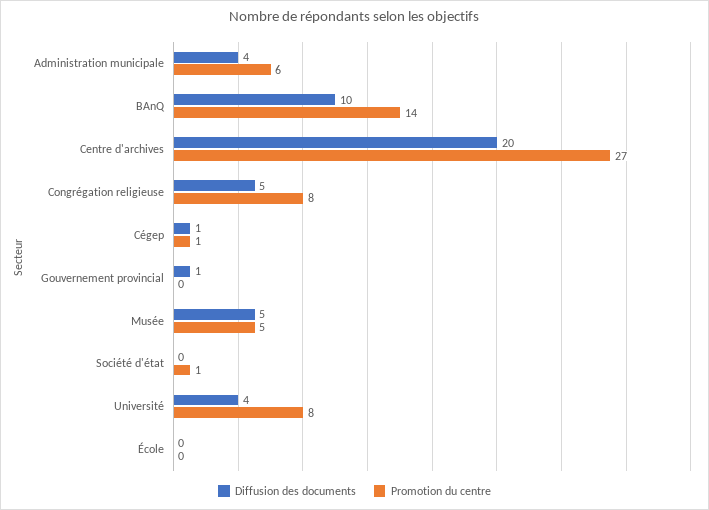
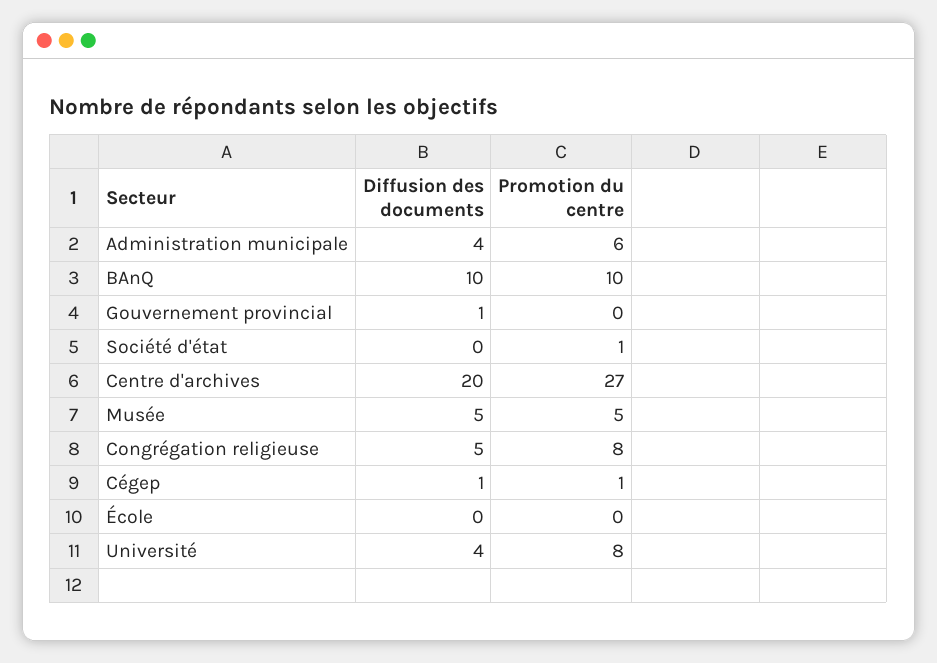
Promotion du centre, BAnQ: 14 -> 10

